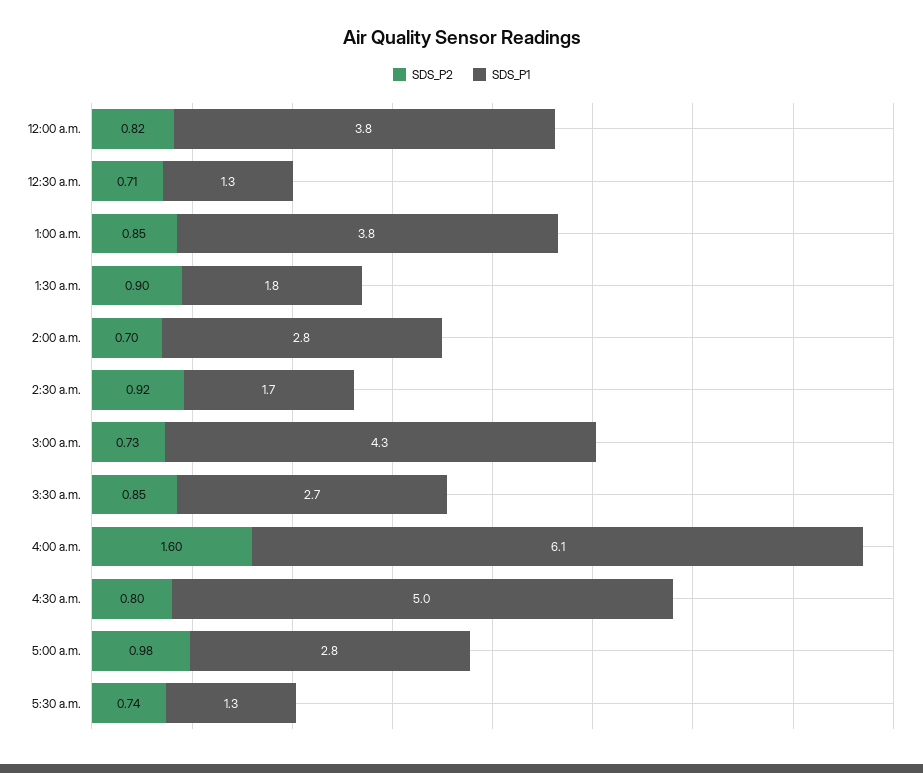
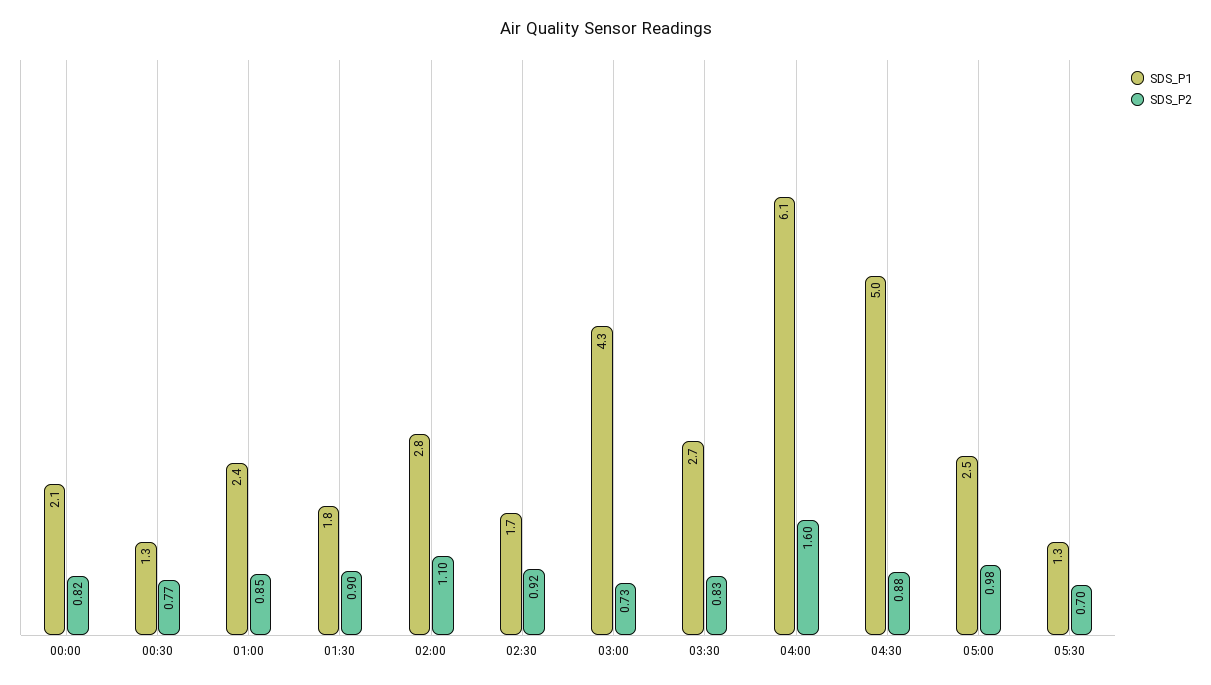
SDS_P1, 12:00 a.m.: 3.8 -> 2.1
SDS_P2, 12:30 a.m.: 0.71 -> 0.77
SDS_P1, 1:00 a.m.: 3.8 -> 2.4
SDS_P2, 2:00 a.m.: 0.7 -> 1.1
SDS_P2, 3:30 a.m.: 0.85 -> 0.83
SDS_P2, 4:30 a.m.: 0.8 -> 0.88
SDS_P1, 5:00 a.m.: 2.8 -> 2.5
SDS_P2, 5:30 a.m.: 0.74 -> 0.7

